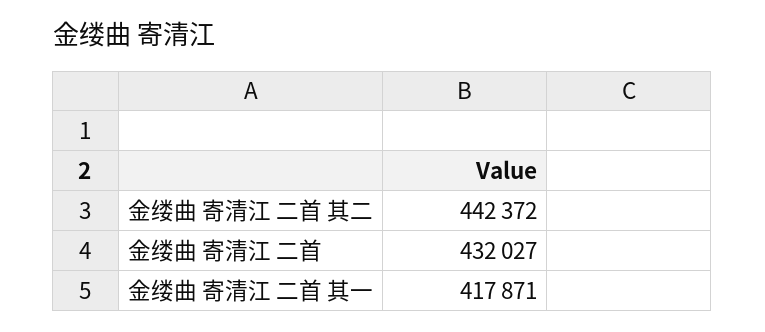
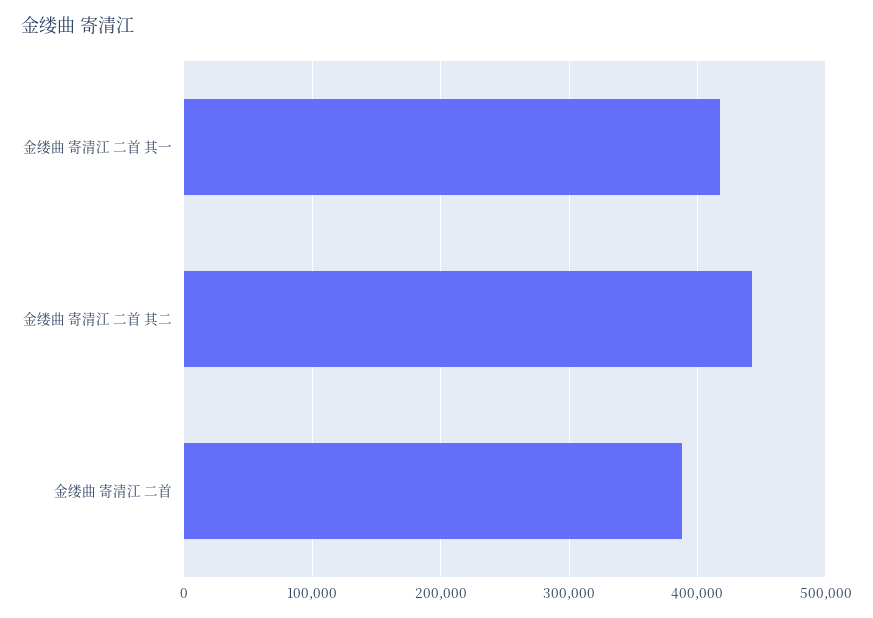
金缕曲 寄清江 二首: 432027 -> 390000

